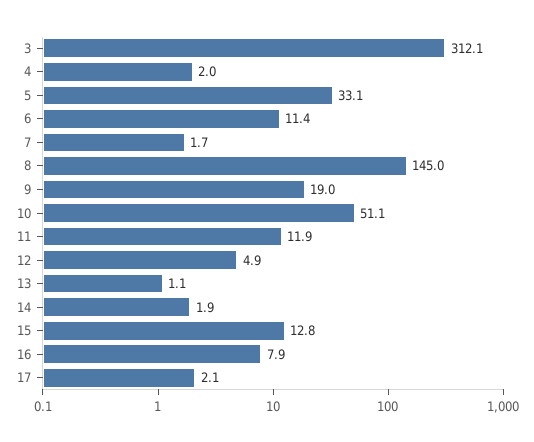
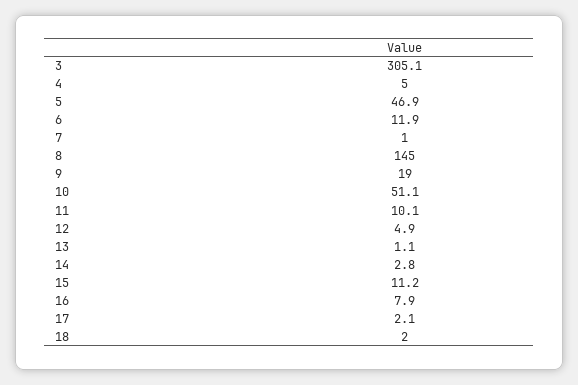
3: 312.1 -> 305.1
4: 2 -> 5
5: 33.1 -> 46.9
6: 11.4 -> 11.9
7: 1.7 -> 1
11: 11.9 -> 10.1
14: 1.9 -> 2.8
15: 12.8 -> 11.2
18: none -> 2

